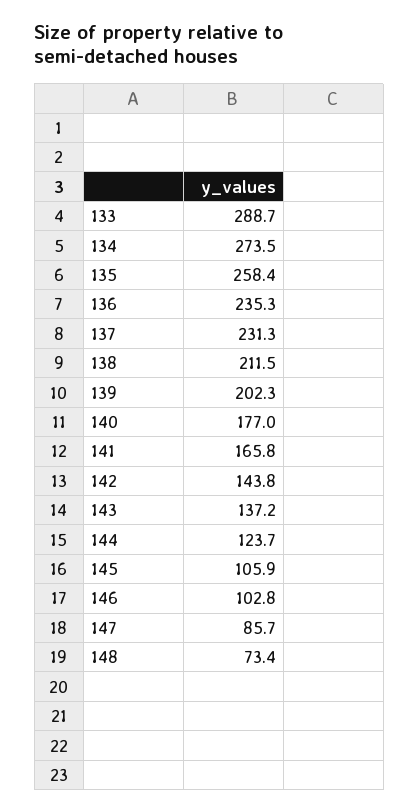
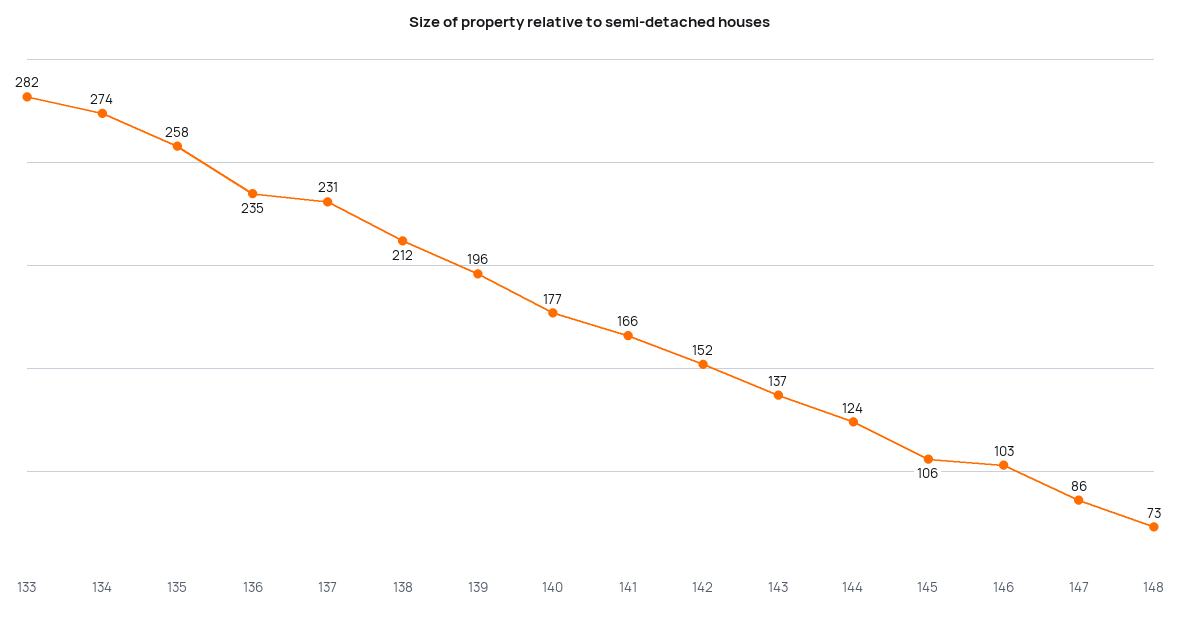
133: 288.7 -> 282
139: 202.3 -> 196
142: 143.8 -> 152

